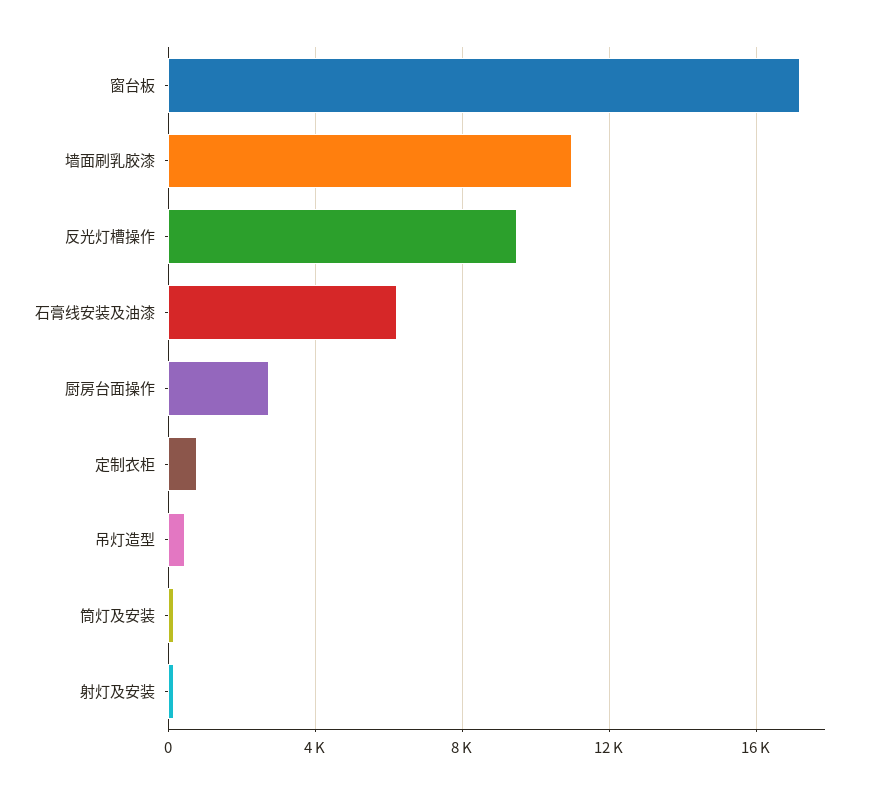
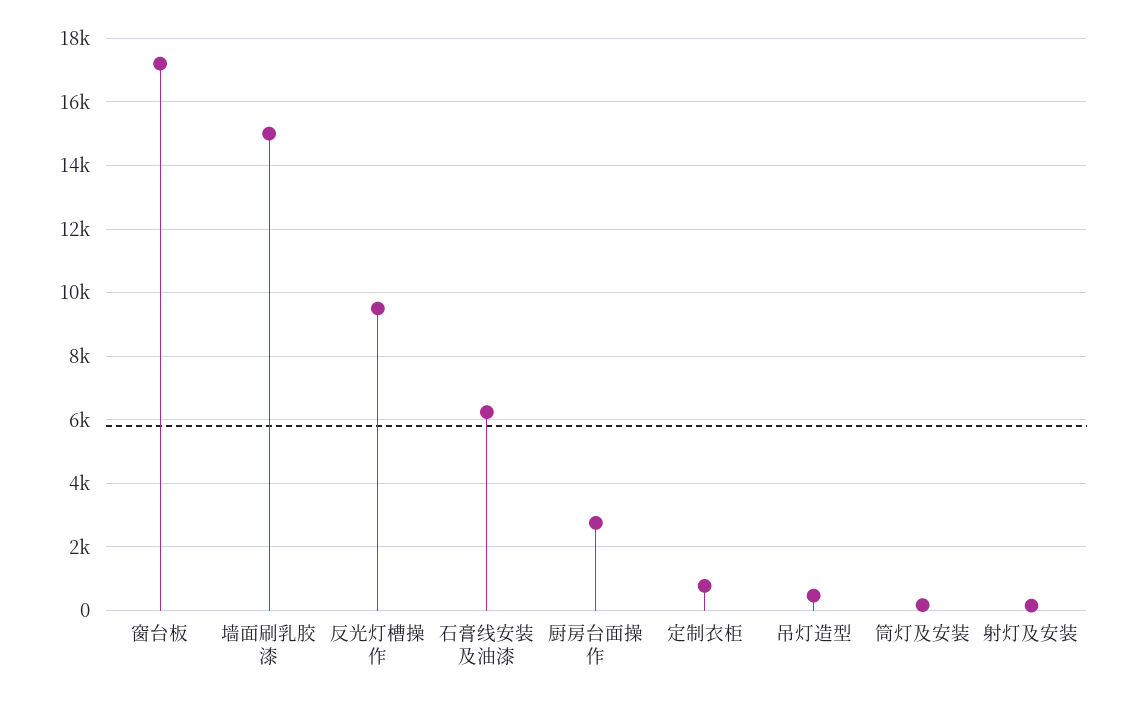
墙面刷乳胶漆: 11000 -> 15000

